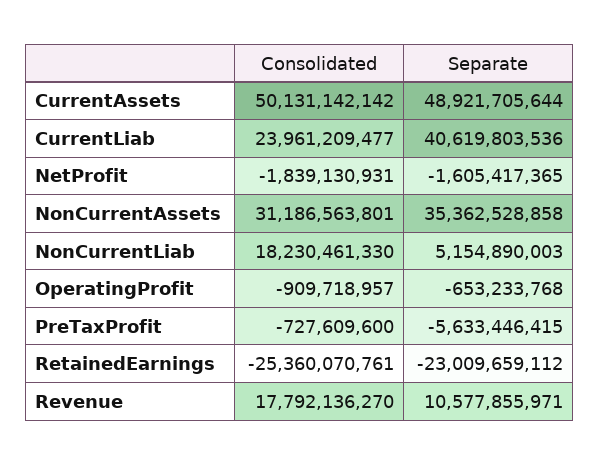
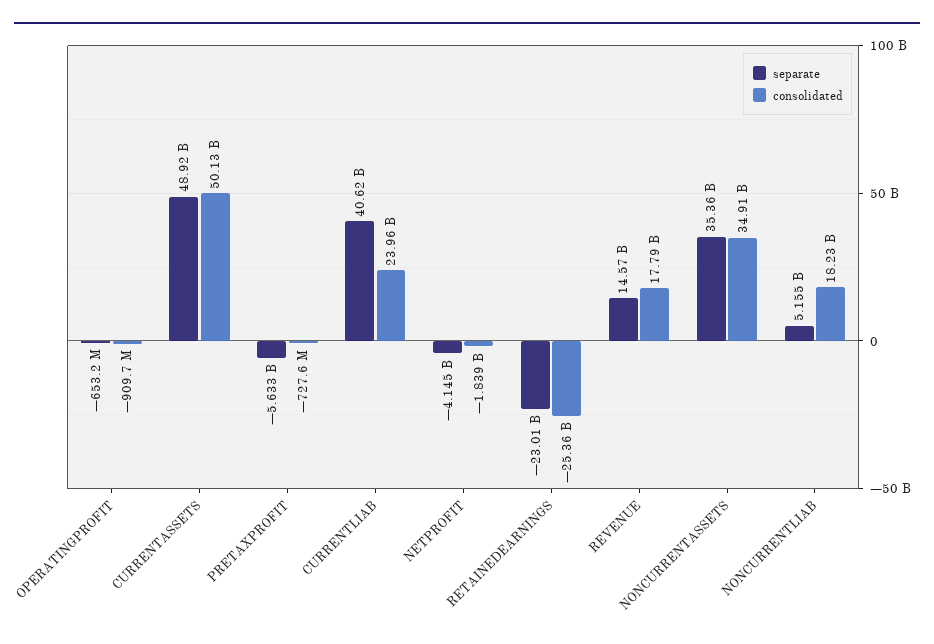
Separate, NetProfit: -1605417365 -> -4145000000
Consolidated, NonCurrentAssets: 31186563801 -> 34910000000
Separate, Revenue: 10577855971 -> 14570000000

